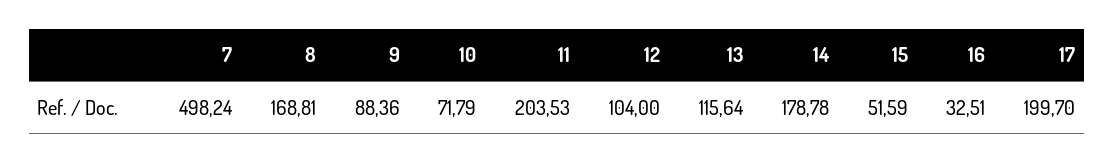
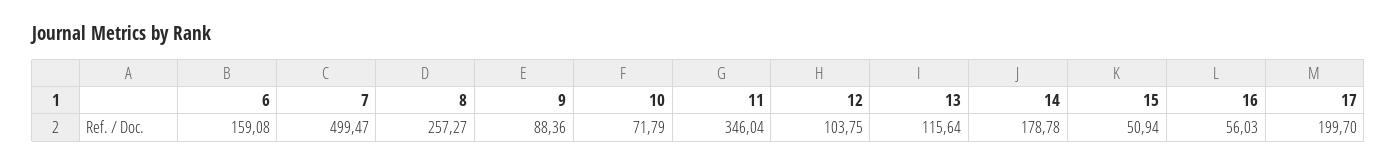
7: 498.24 -> 499.47
8: 168.81 -> 257.27
11: 203.53 -> 346.04
12: 104 -> 103.75
15: 51.59 -> 50.94
16: 32.51 -> 56.03
6: none -> 159.08

